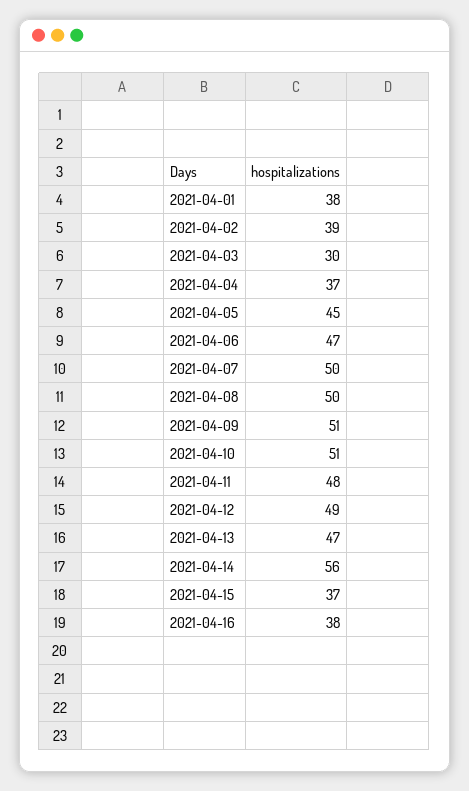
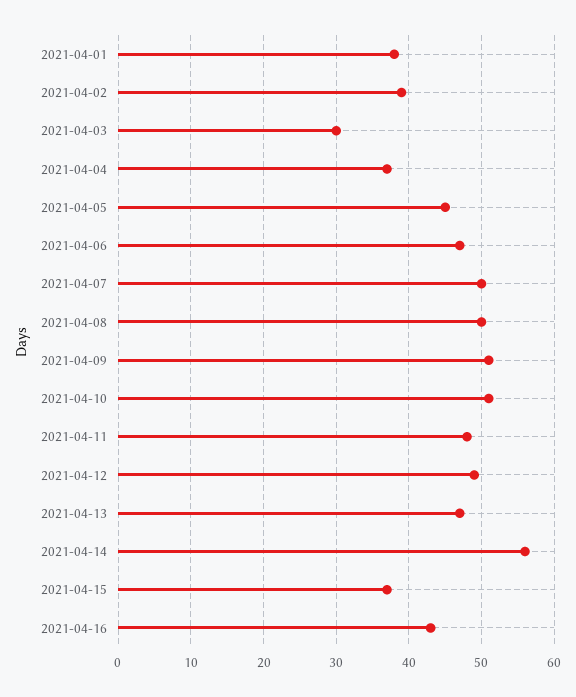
2021-04-16: 38 -> 43

